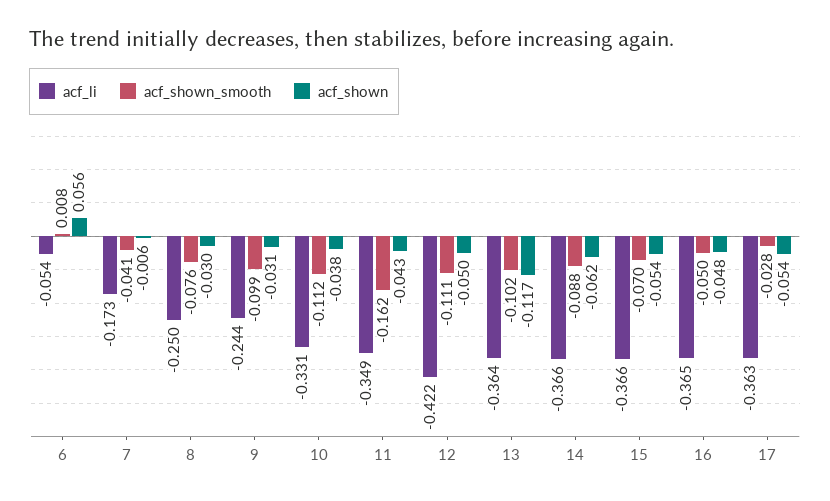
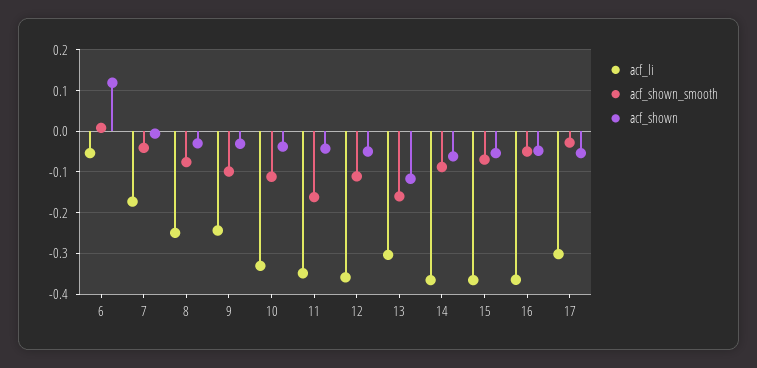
acf_shown, 6: 0.056 -> 0.12
acf_li, 12: -0.422 -> -0.36
acf_li, 13: -0.364 -> -0.3
acf_shown_smooth, 13: -0.102 -> -0.16
acf_li, 17: -0.363 -> -0.3

